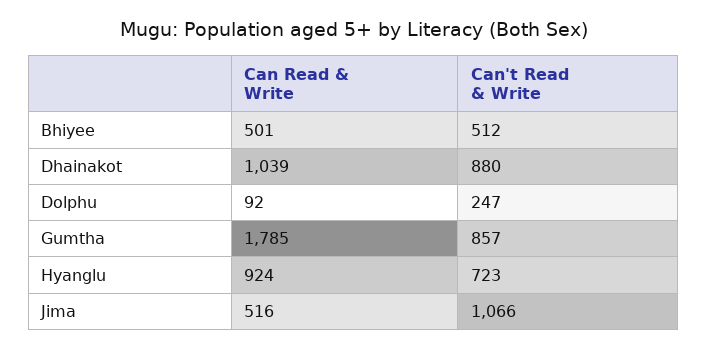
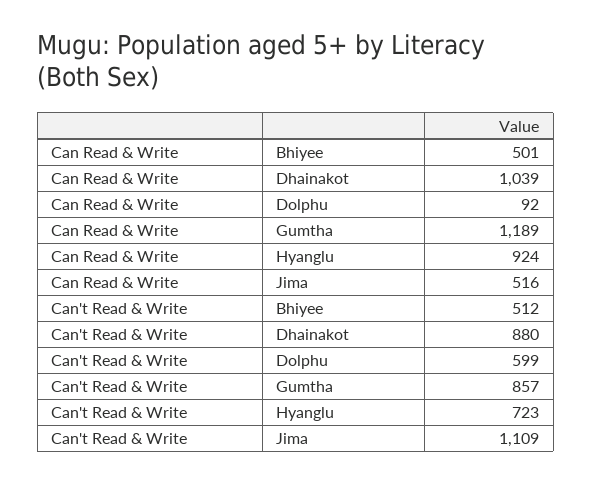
Can't Read & Write, Dolphu: 247 -> 599
Can Read & Write, Gumtha: 1785 -> 1189
Can't Read & Write, Jima: 1066 -> 1109

